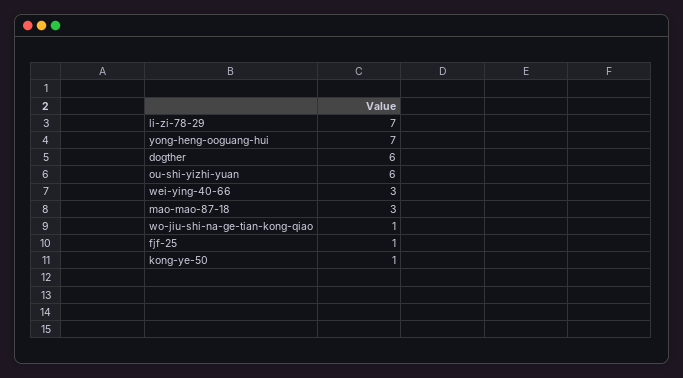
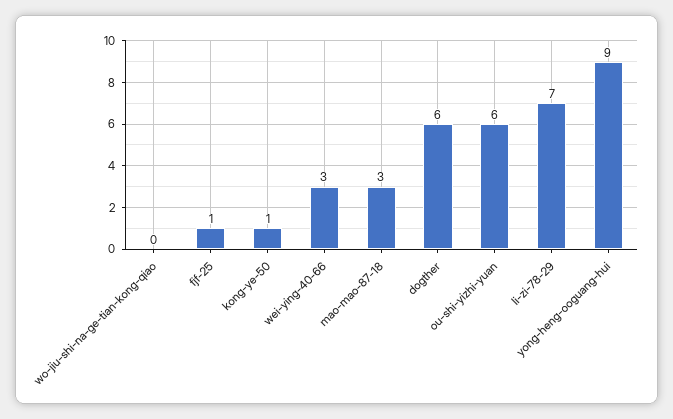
yong-heng-ooguang-hui: 7 -> 9
wo-jiu-shi-na-ge-tian-kong-qiao: 1 -> 0

